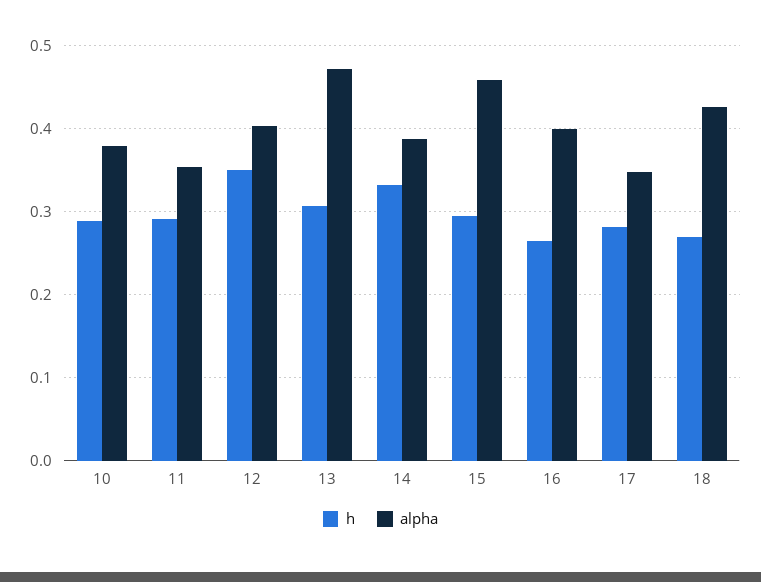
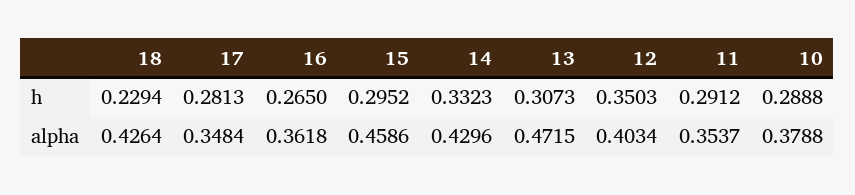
alpha, 14: 0.39 -> 0.4296
alpha, 16: 0.4 -> 0.3618
h, 18: 0.27 -> 0.2294

